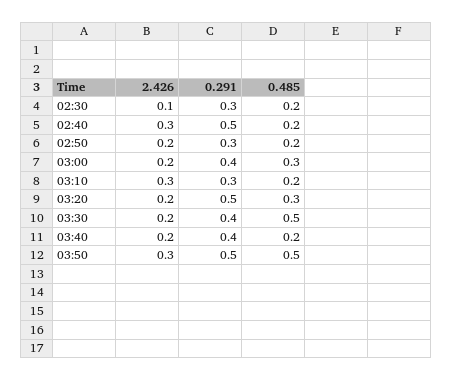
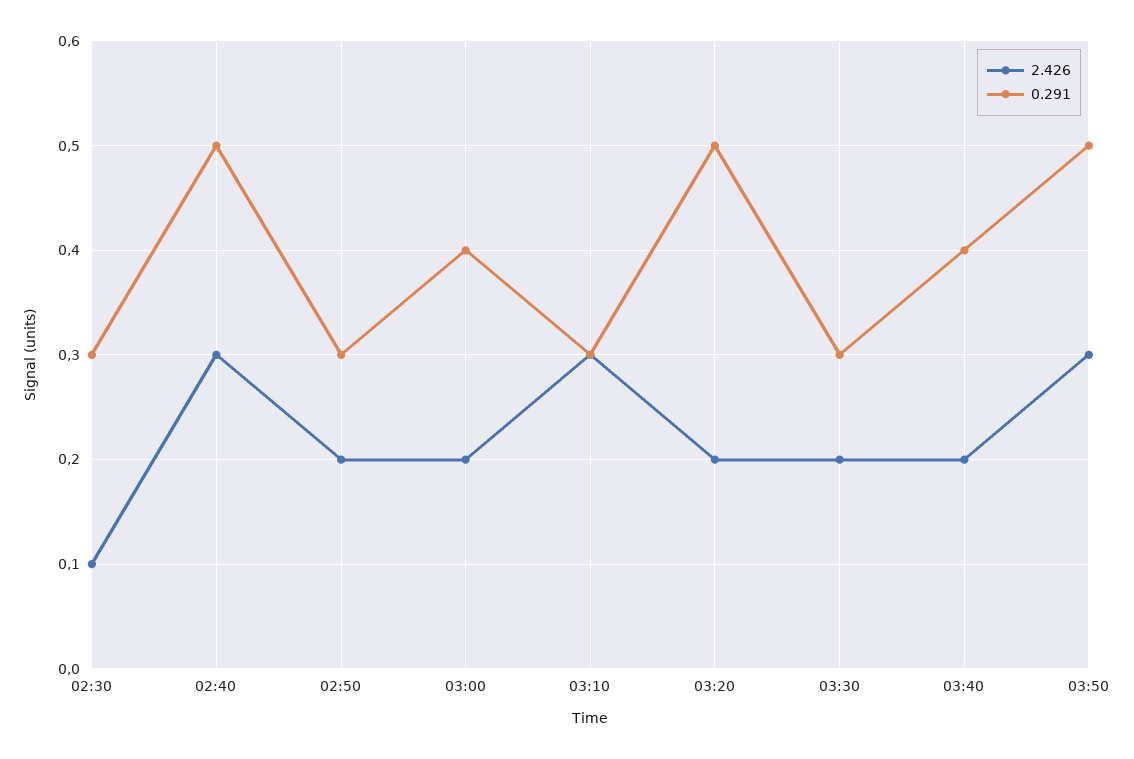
0.485, 02:30: 0.2 -> none
0.485, 02:40: 0.2 -> none
0.485, 02:50: 0.2 -> none
0.485, 03:00: 0.3 -> none
0.485, 03:10: 0.2 -> none
0.485, 03:20: 0.3 -> none
0.291, 03:30: 0.4 -> 0.3
0.485, 03:30: 0.5 -> none
0.485, 03:40: 0.2 -> none
0.485, 03:50: 0.5 -> none

